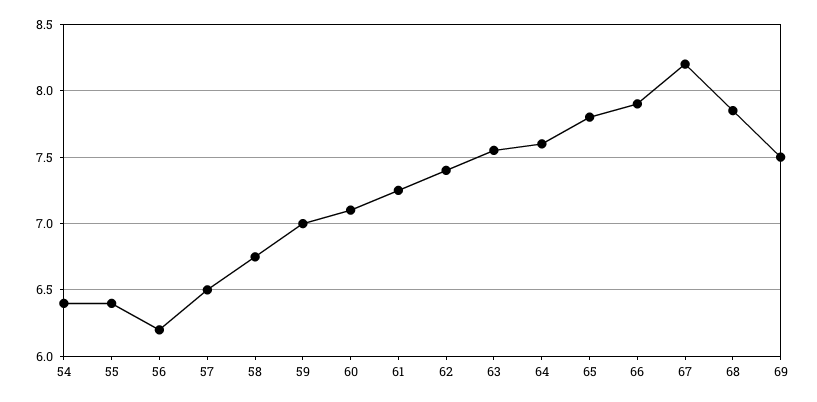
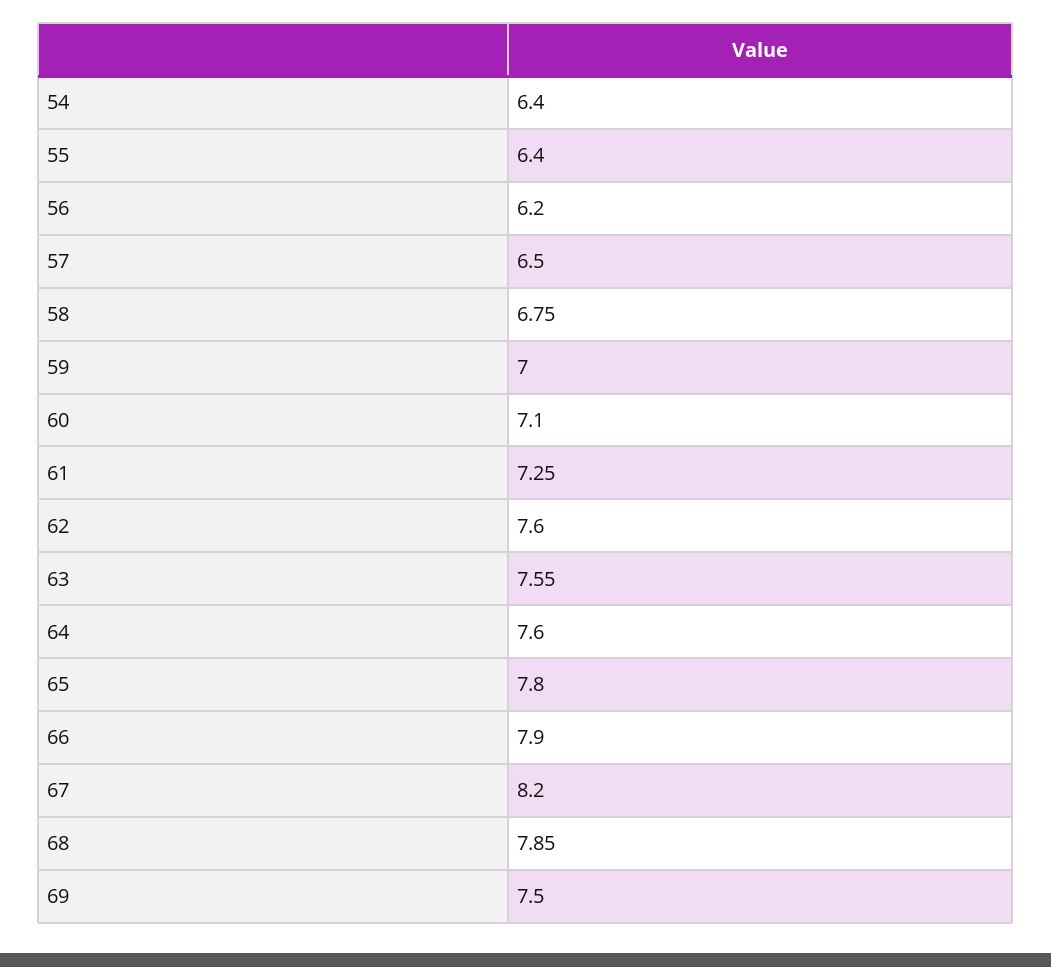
62: 7.4 -> 7.6

